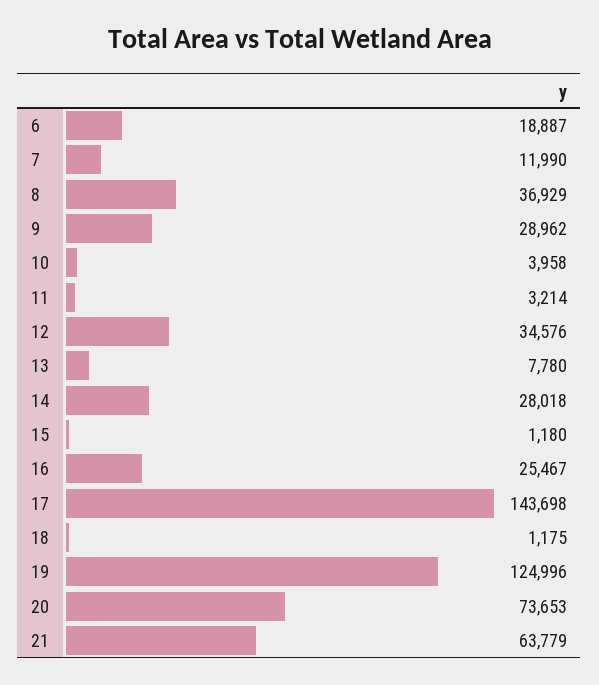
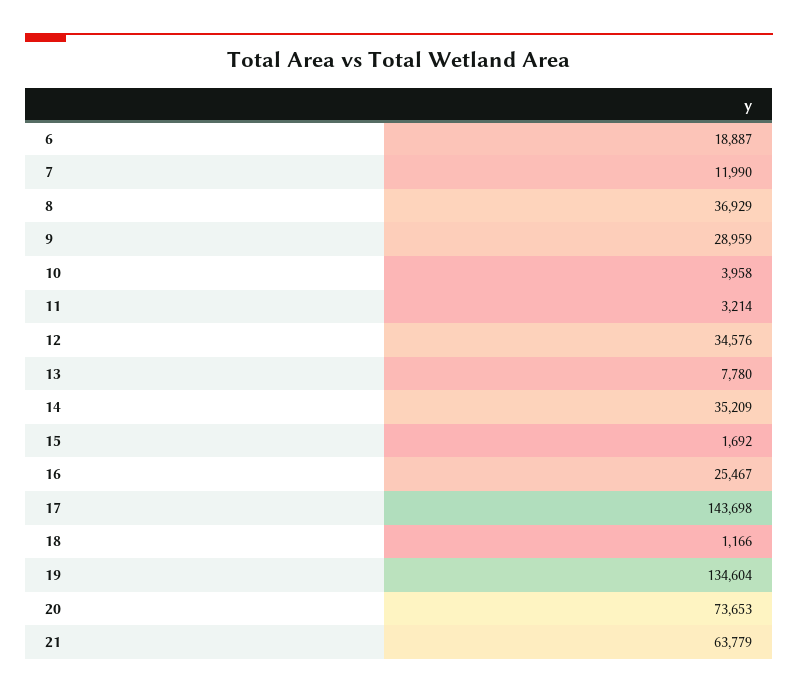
9: 28962 -> 28959
14: 28018 -> 35209
15: 1180 -> 1692
18: 1175 -> 1166
19: 124996 -> 134604

